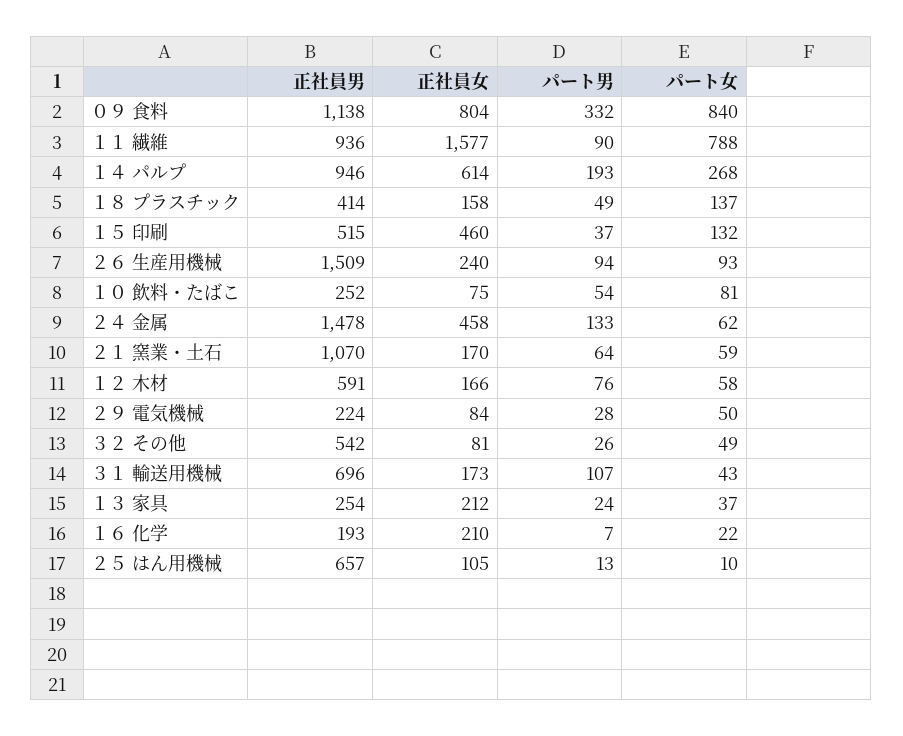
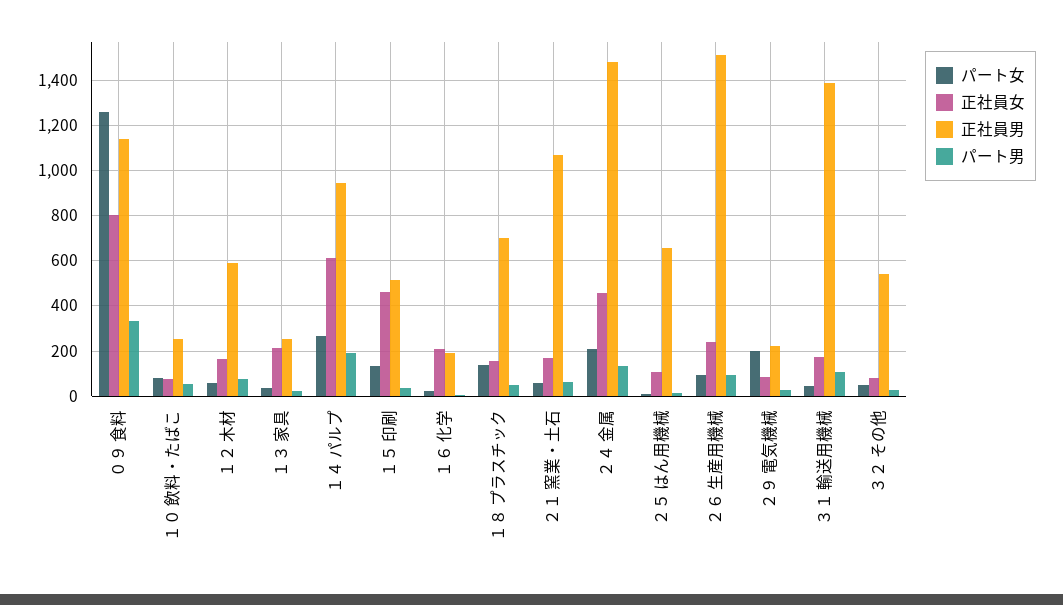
パート女, ０９ 食料: 840 -> 1250
正社員男, １１ 繊維: 936 -> none
正社員女, １１ 繊維: 1577 -> none
パート男, １１ 繊維: 90 -> none
パート女, １１ 繊維: 788 -> none
正社員男, １８ プラスチック: 414 -> 700
パート女, ２４ 金属: 62 -> 200
パート女, ２９ 電気機械: 50 -> 200
正社員男, ３１ 輸送用機械: 696 -> 1400

